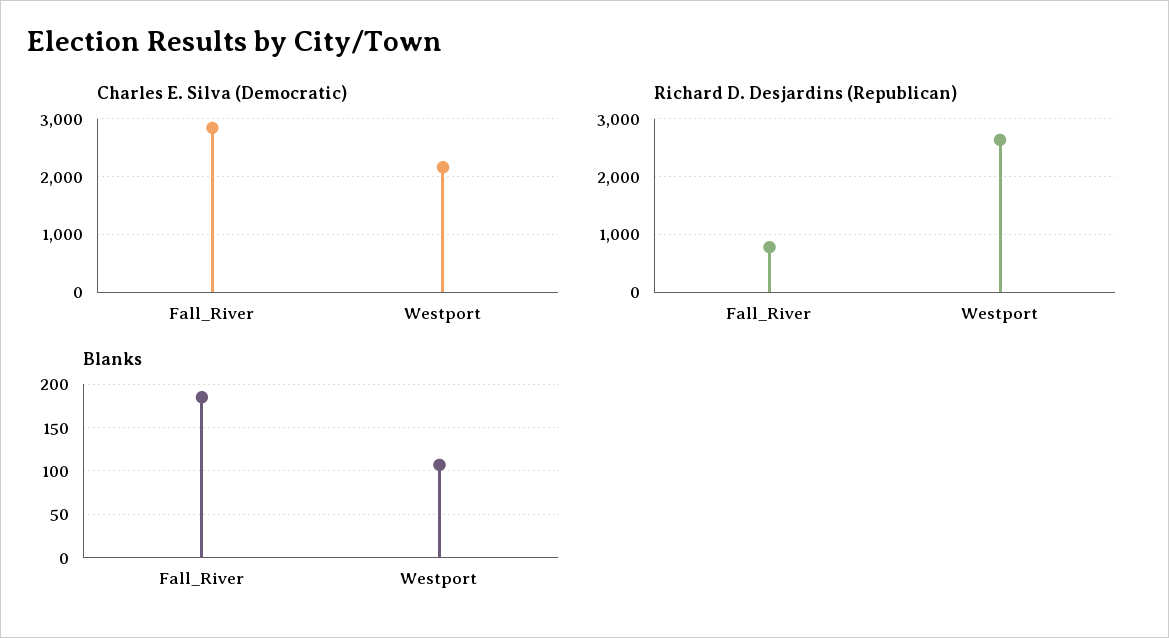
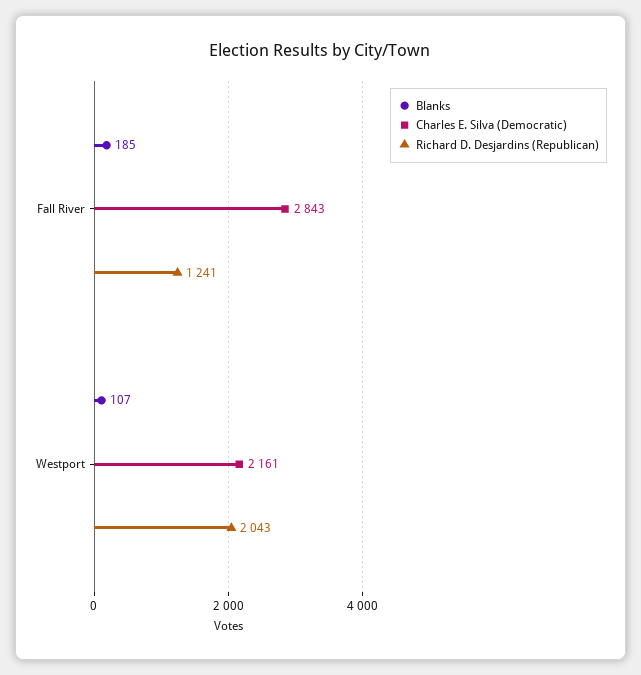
Richard D. Desjardins (Republican), Fall_River: 800 -> 1241
Richard D. Desjardins (Republican), Westport: 2600 -> 2043

